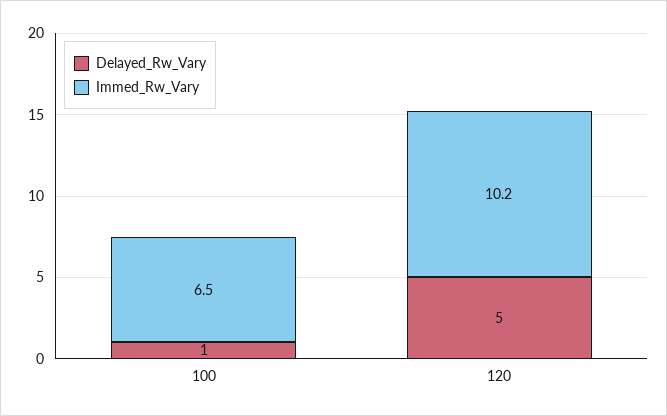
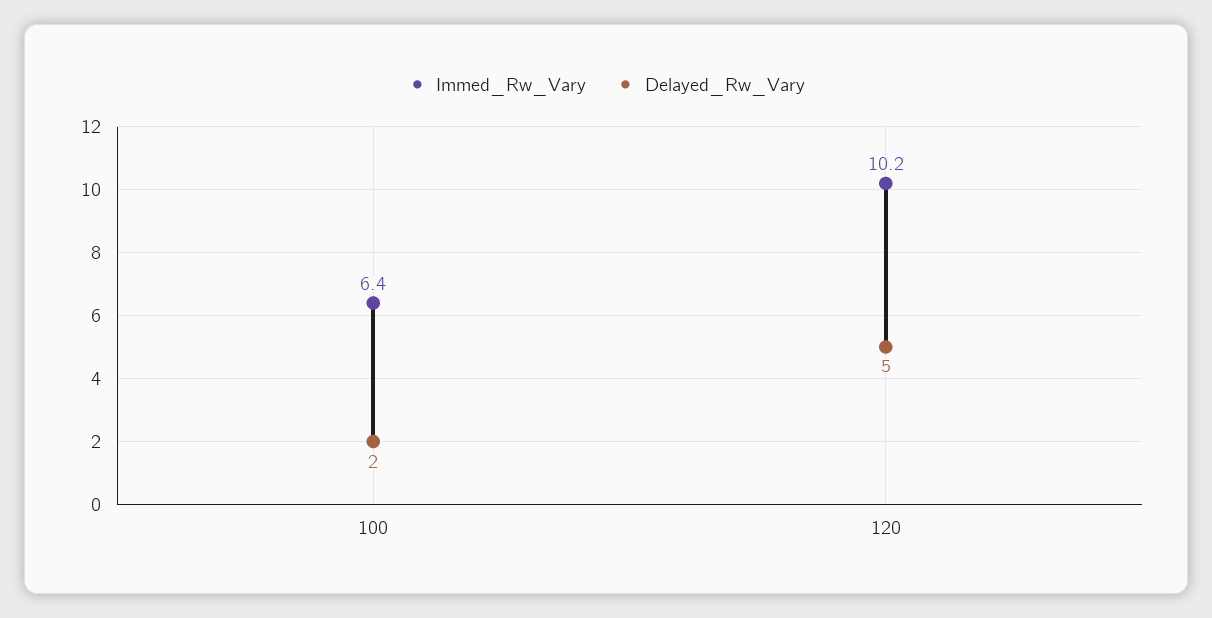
Delayed_Rw_Vary, 100: 1 -> 2
Immed_Rw_Vary, 100: 6.5 -> 6.4

